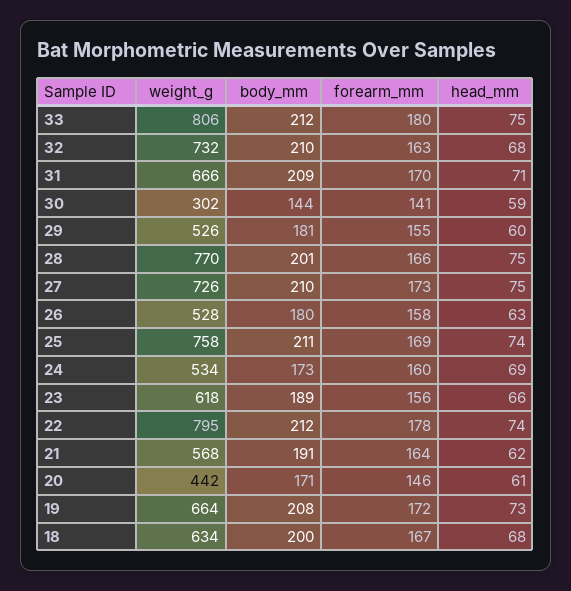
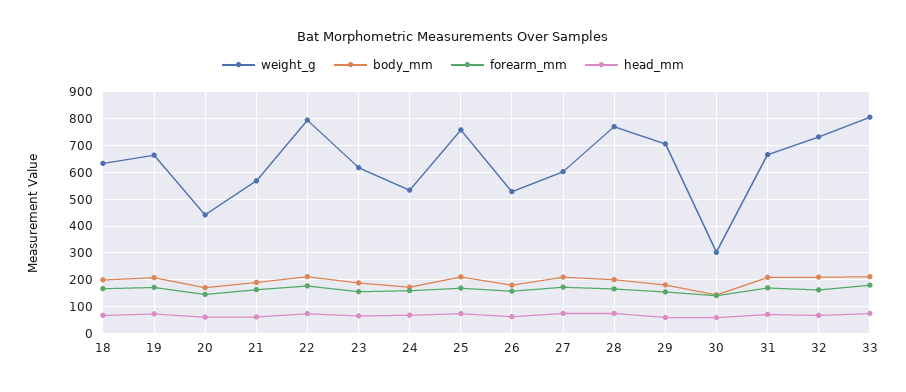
weight_g, 29: 526 -> 700
weight_g, 27: 726 -> 600

